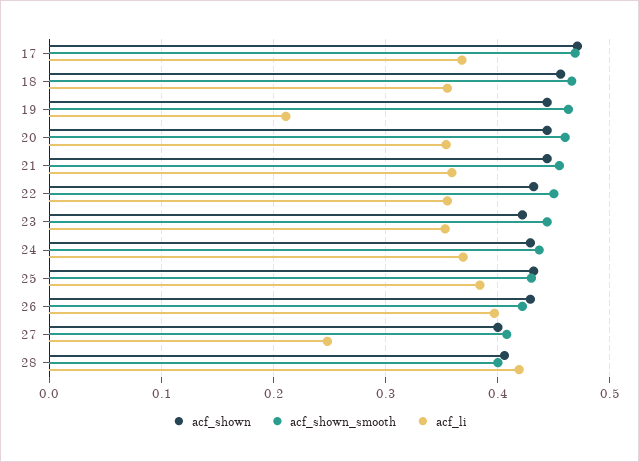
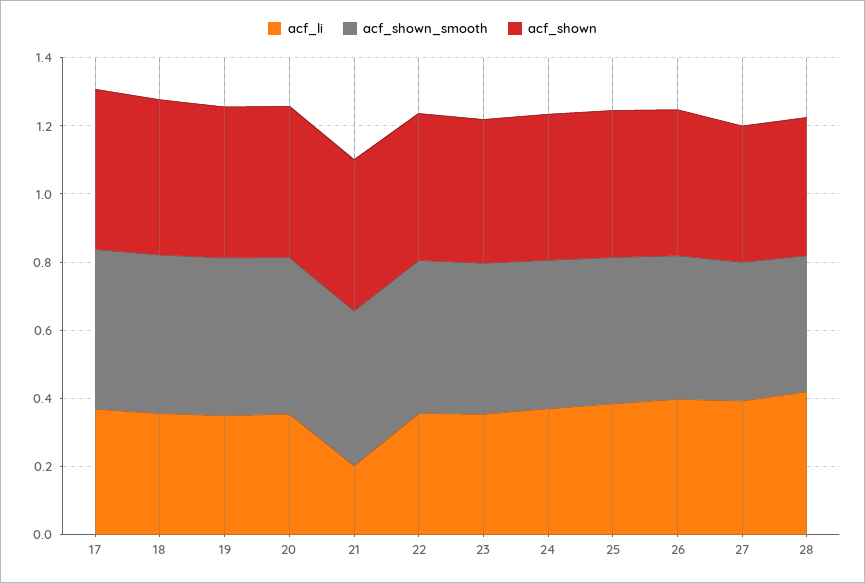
acf_li, 19: 0.21 -> 0.35
acf_li, 21: 0.36 -> 0.2
acf_li, 27: 0.25 -> 0.4

